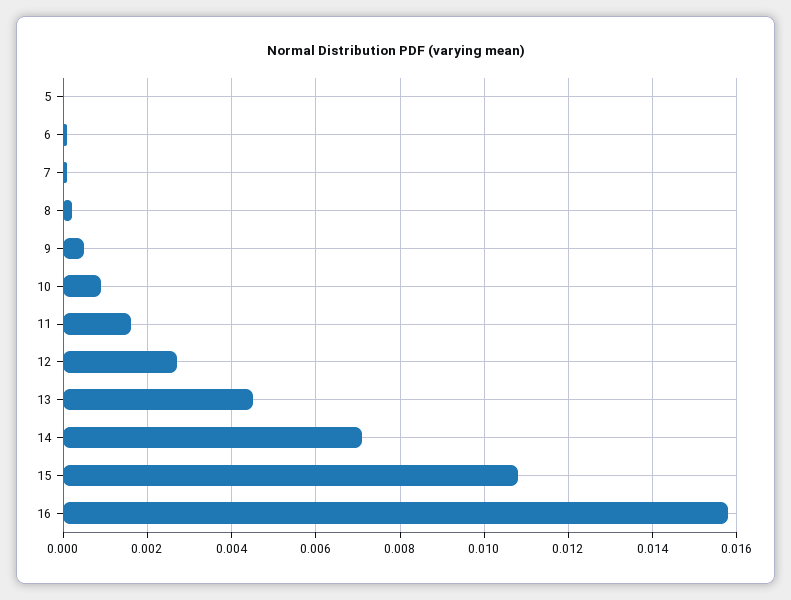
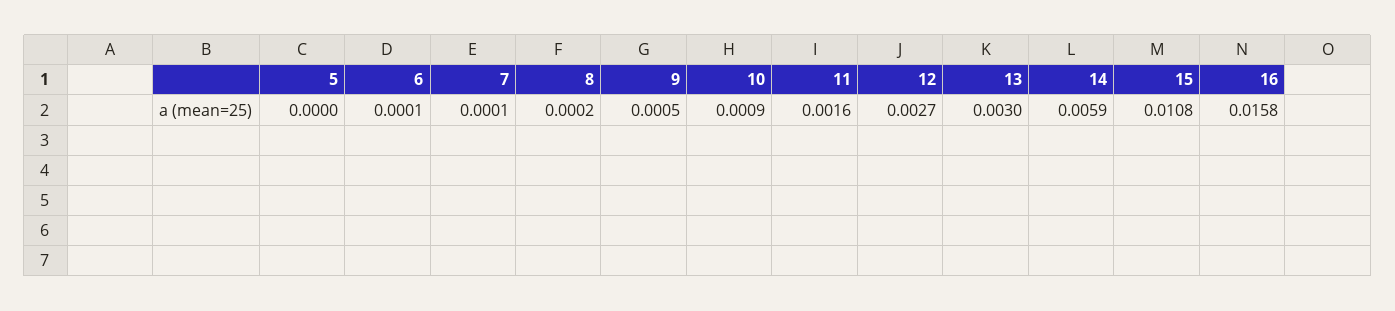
13: 0.0045 -> 0.003
14: 0.007 -> 0.0059

